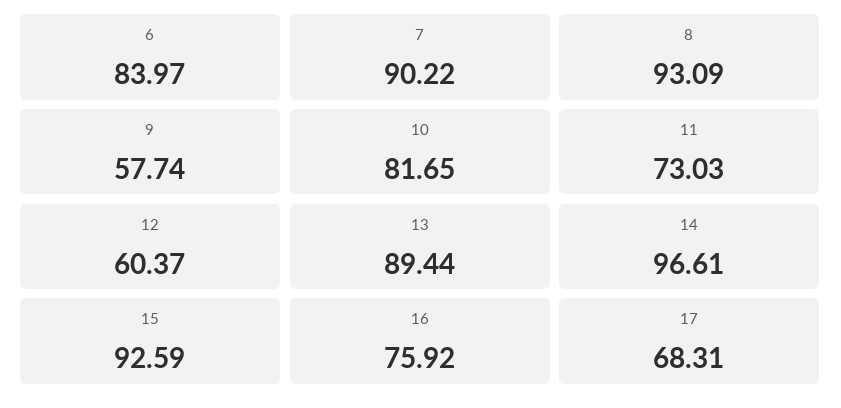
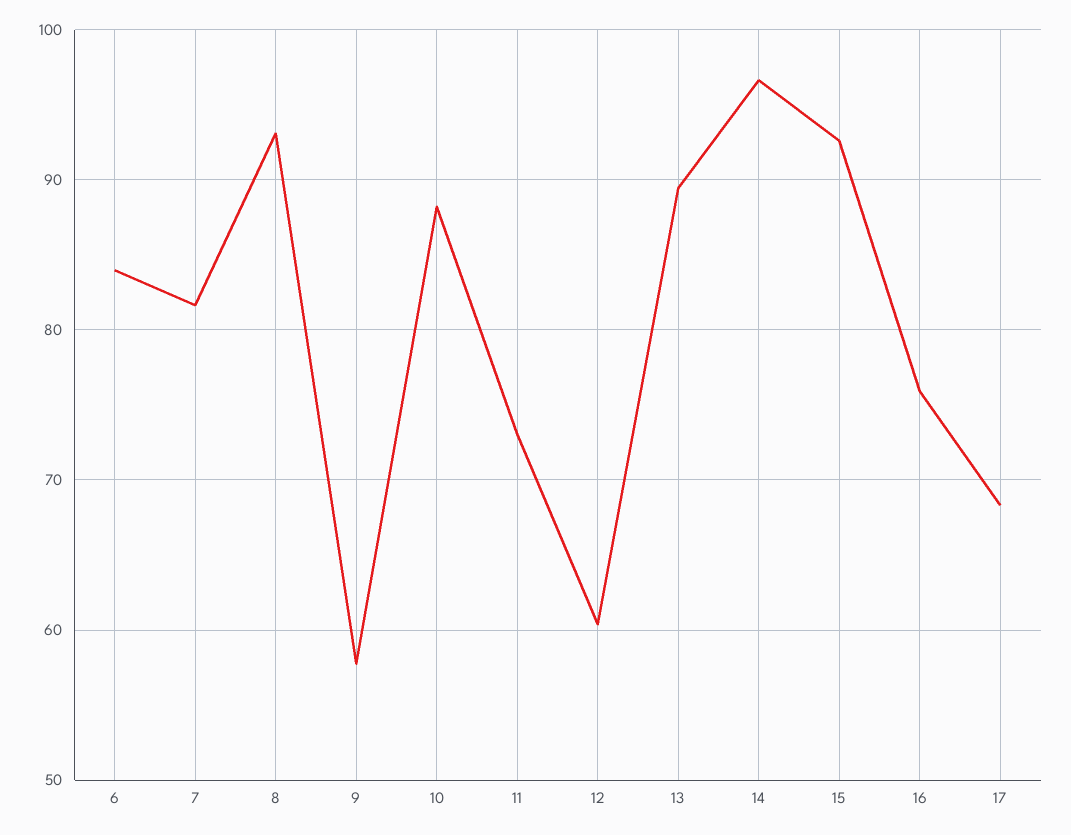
7: 90.22 -> 82
10: 81.65 -> 88

